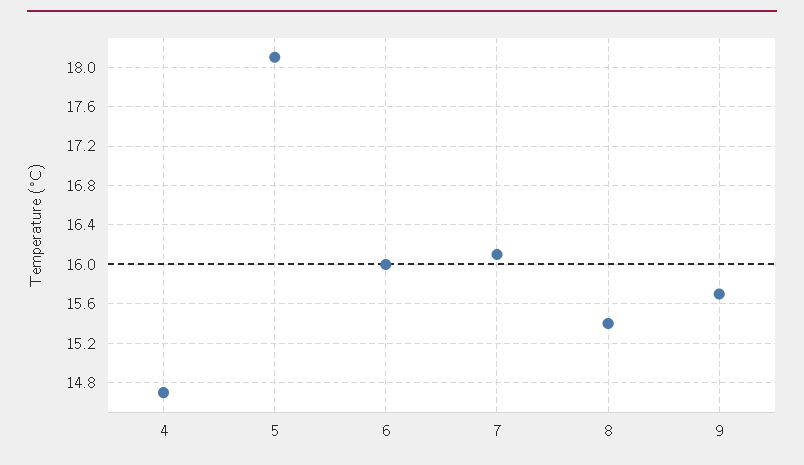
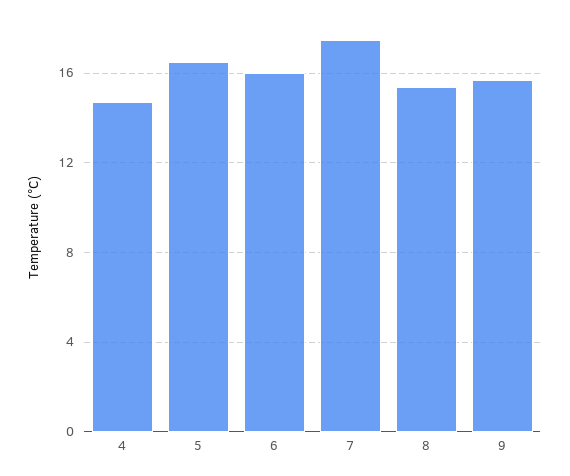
5: 18.1 -> 16.5
7: 16.1 -> 17.5

